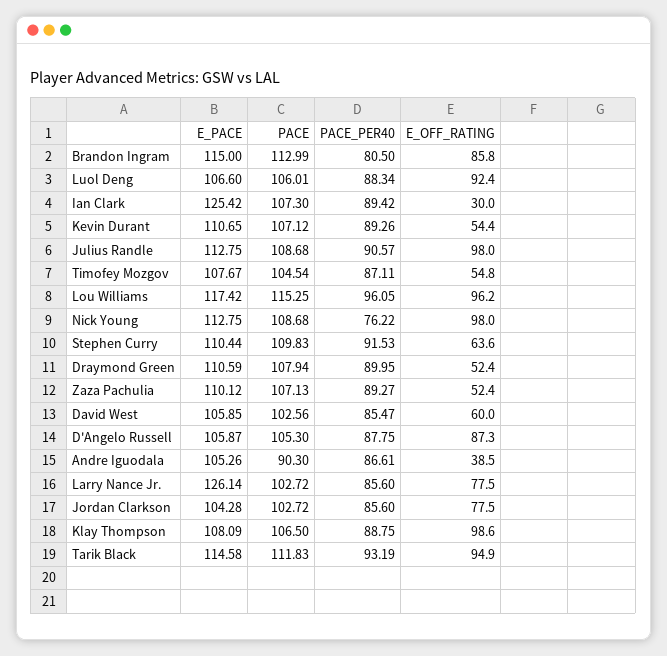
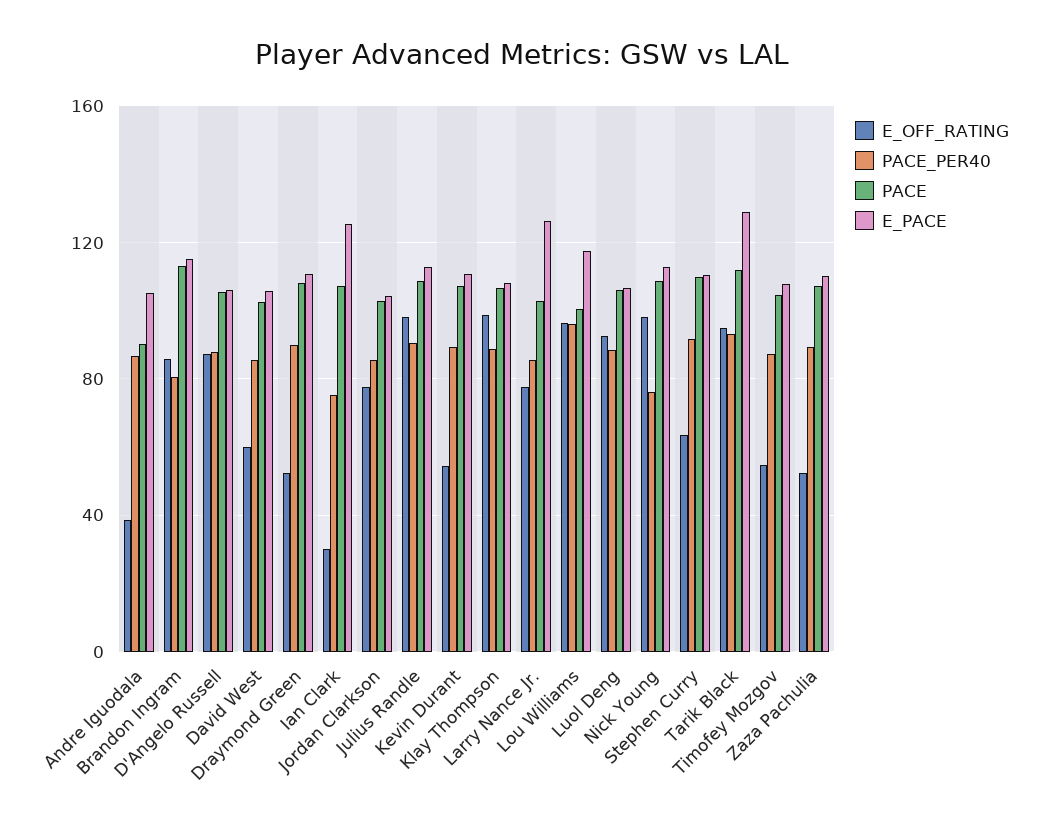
PACE_PER40, Ian Clark: 89.42 -> 75
PACE, Lou Williams: 115.25 -> 100
E_PACE, Tarik Black: 114.58 -> 130

